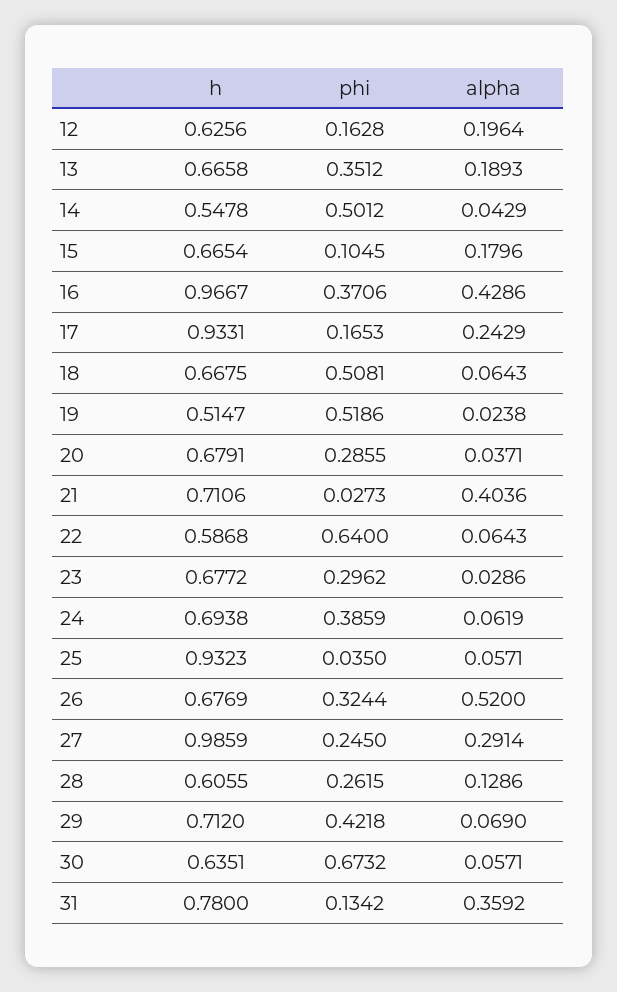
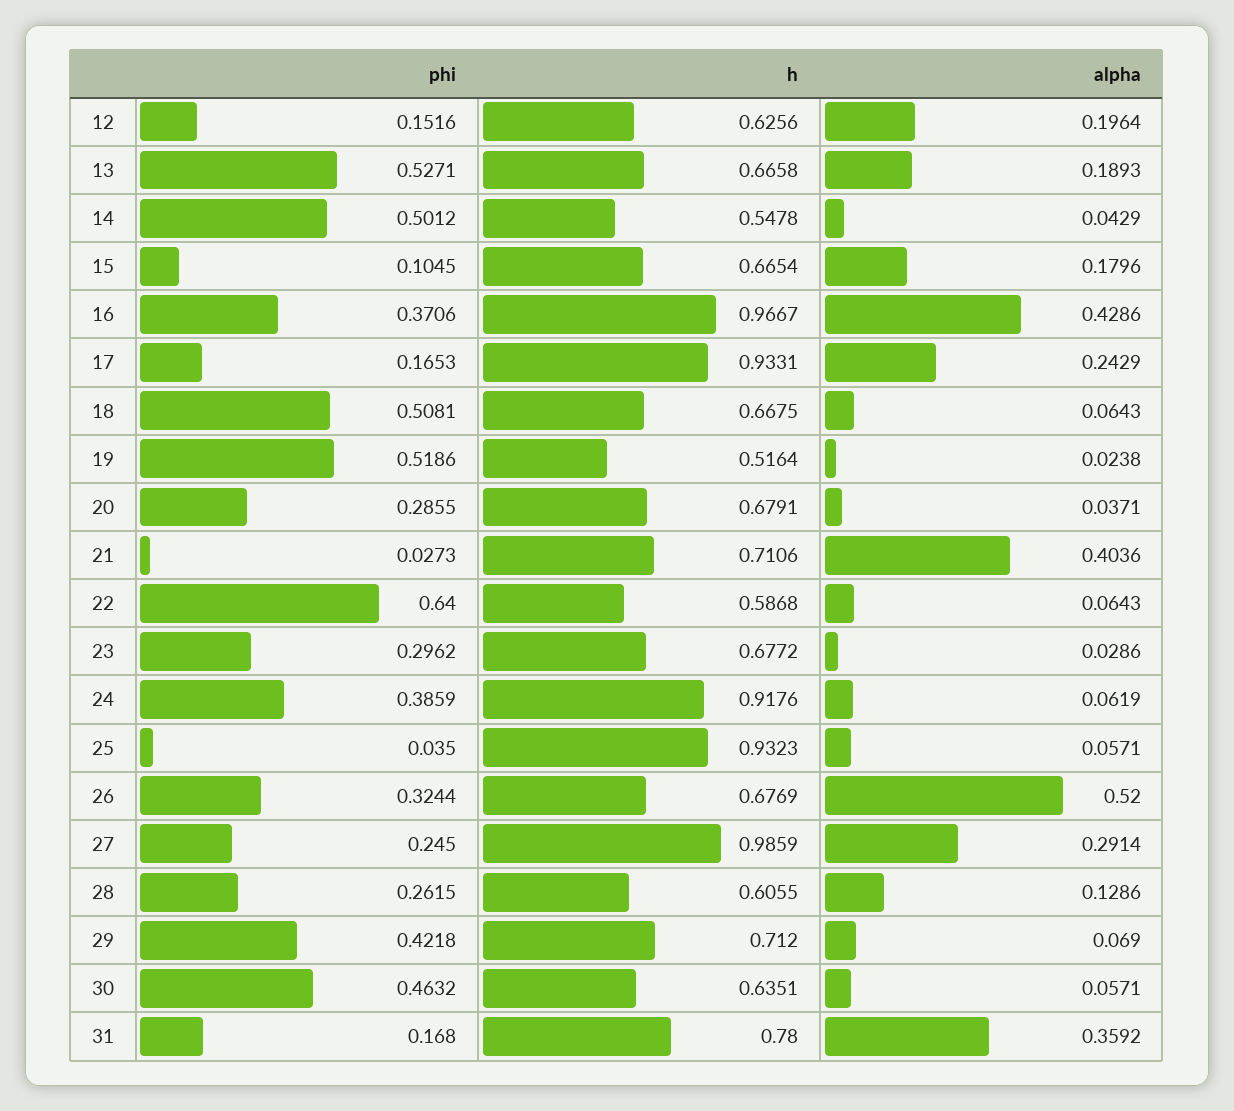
phi, 12: 0.1628 -> 0.1516
phi, 13: 0.3512 -> 0.5271
h, 19: 0.5147 -> 0.5164
h, 24: 0.6938 -> 0.9176
phi, 30: 0.6732 -> 0.4632
phi, 31: 0.1342 -> 0.168

